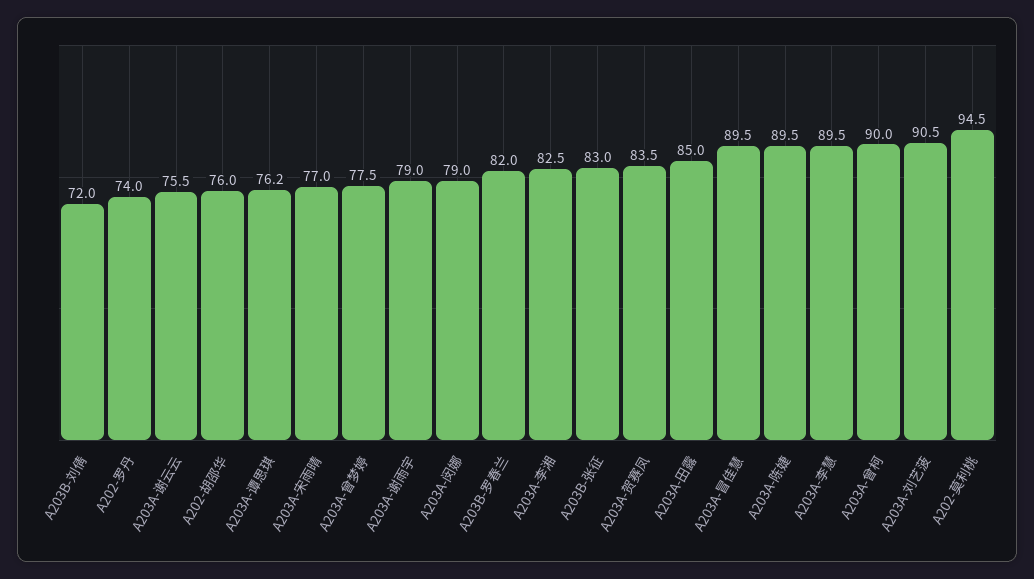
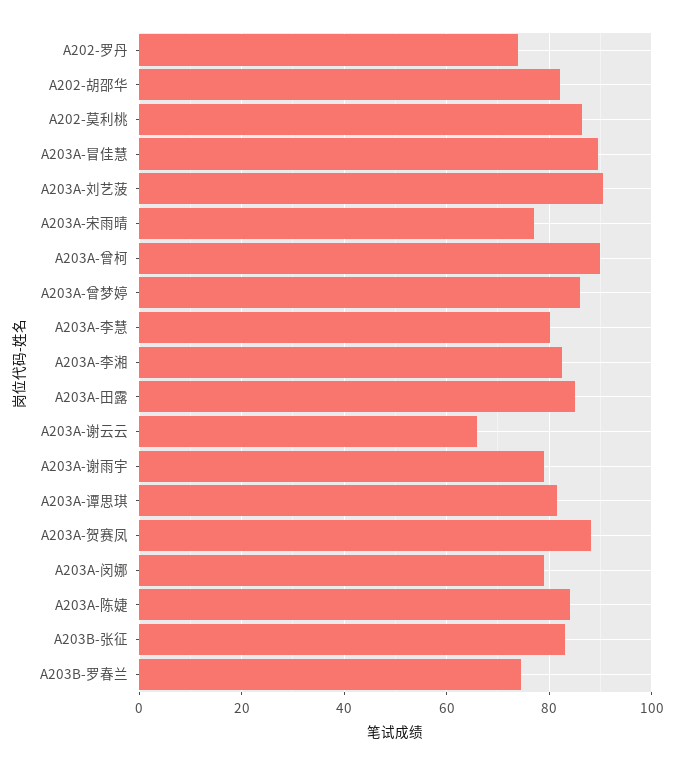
A203B-刘倩: 72 -> none
A203A-谢云云: 75.5 -> 66
A202-胡邵华: 76 -> 82
A203A-谭思琪: 76.2 -> 82
A203A-曾梦婷: 77.5 -> 86
A203B-罗春兰: 82 -> 74
A203A-贺赛凤: 83.5 -> 88
A203A-陈婕: 89.5 -> 84
A203A-李慧: 89.5 -> 80
A202-莫利桃: 94.5 -> 86

